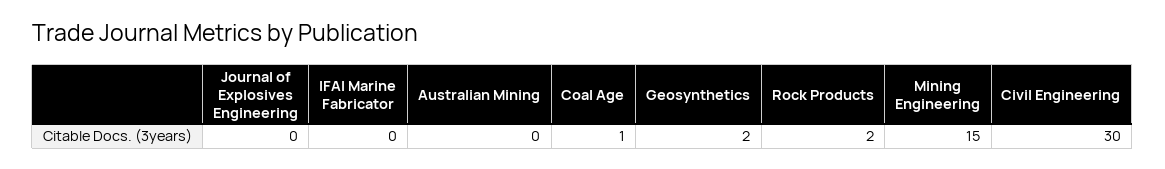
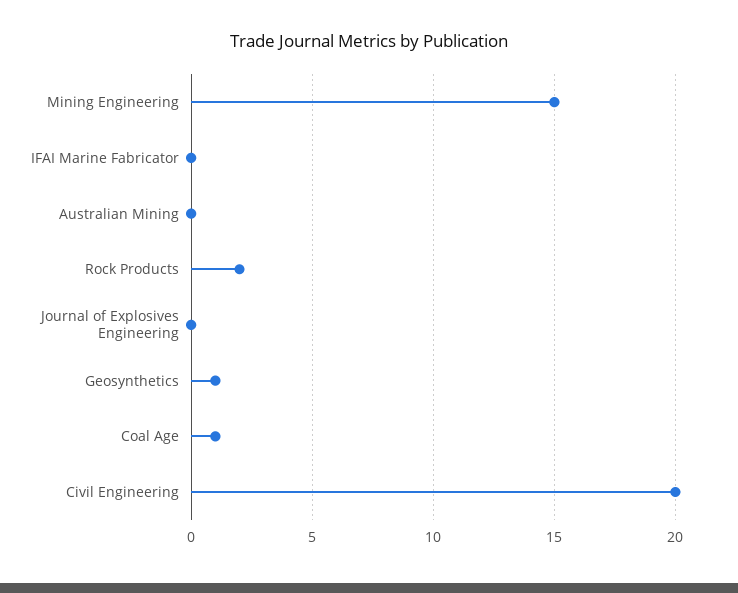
Geosynthetics: 2 -> 1
Civil Engineering: 30 -> 20

